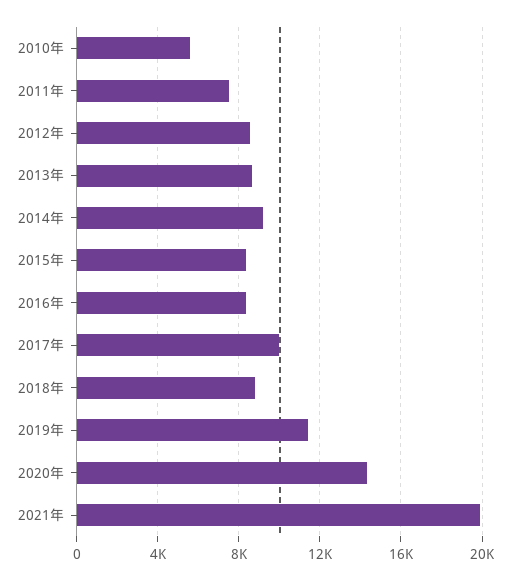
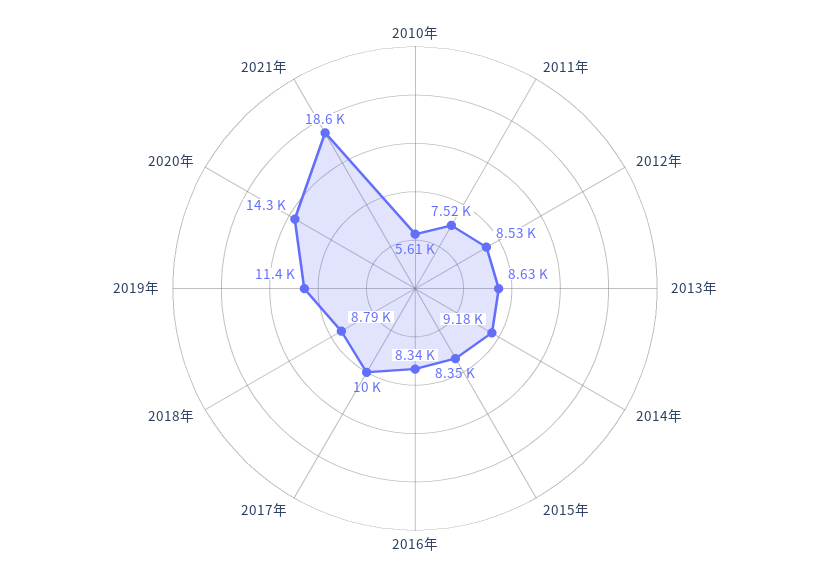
2021年: 20000 -> 18600

